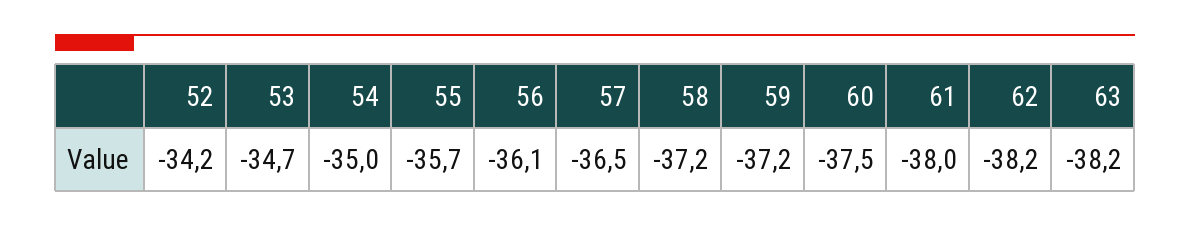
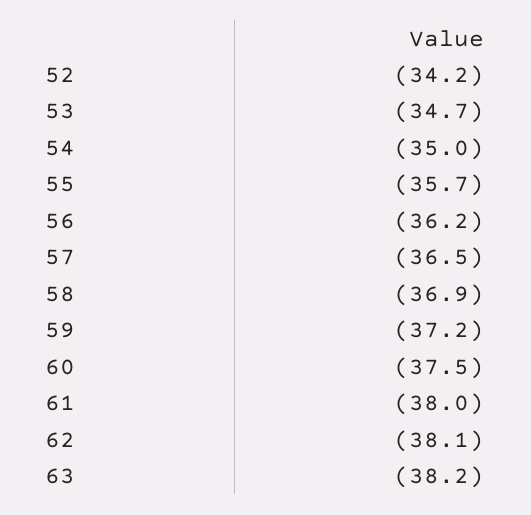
56: -36.1 -> -36.2
58: -37.2 -> -36.9
62: -38.2 -> -38.1

